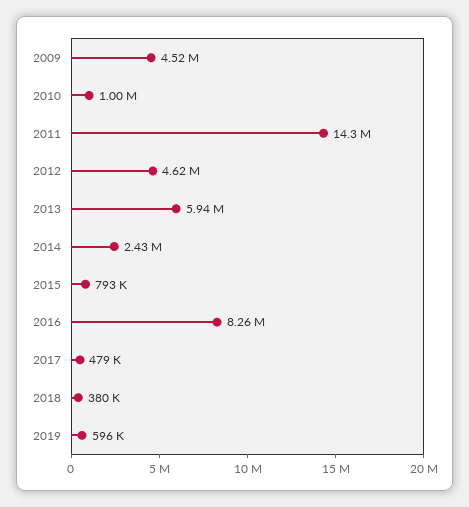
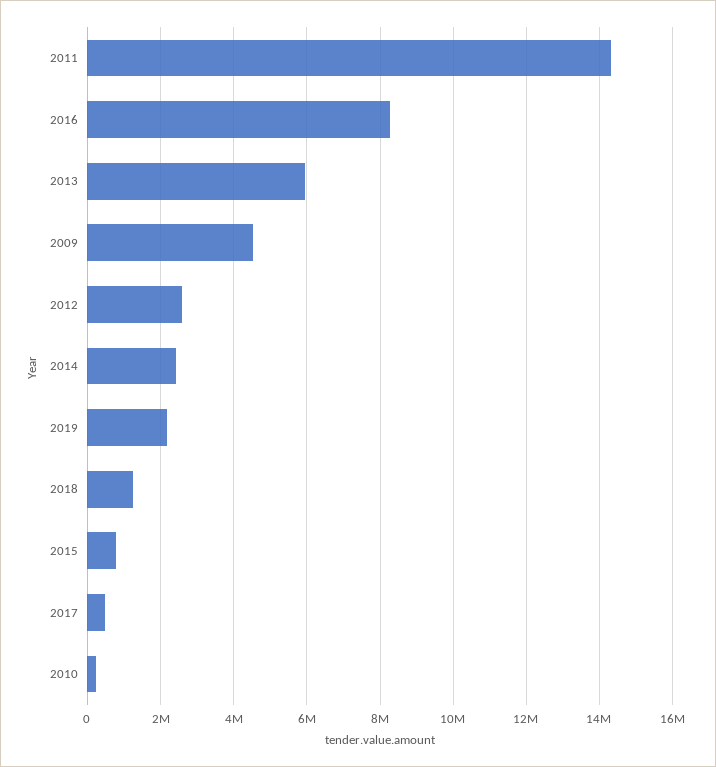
2010: 1000000 -> 200000
2012: 4620000 -> 2600000
2018: 380000 -> 1200000
2019: 596000 -> 2200000

